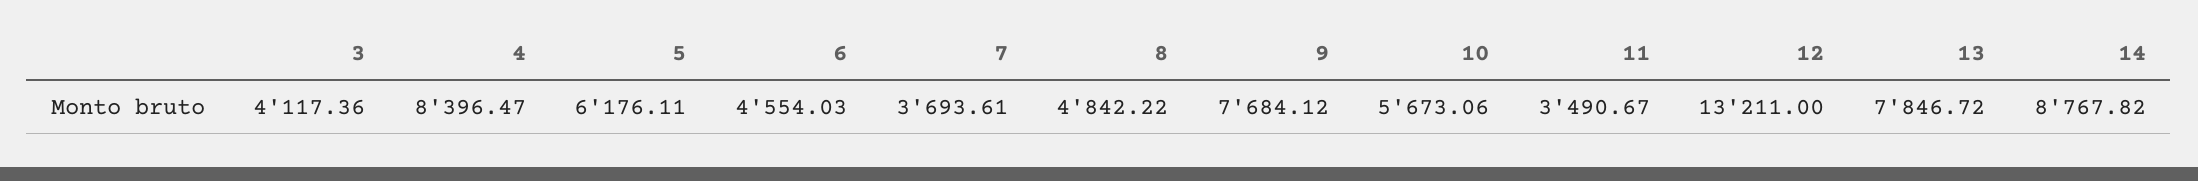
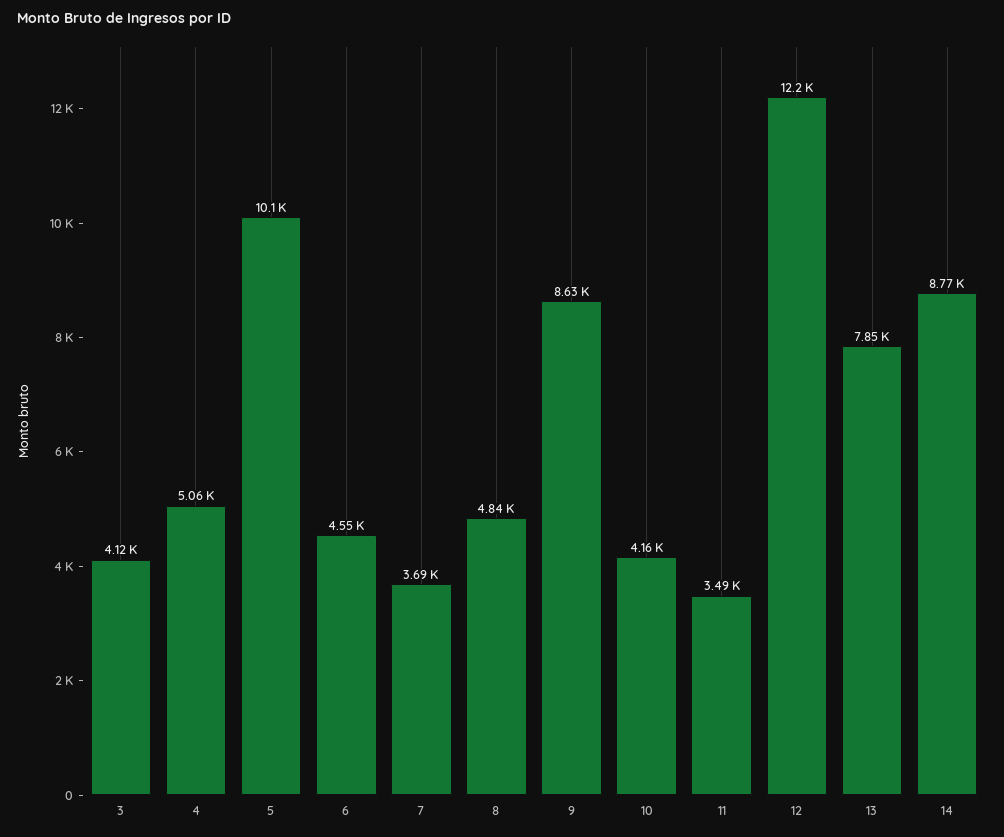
4: 8396.47 -> 5060
5: 6176.11 -> 10100
9: 7684.12 -> 8630
10: 5673.06 -> 4160
12: 13211 -> 12200

